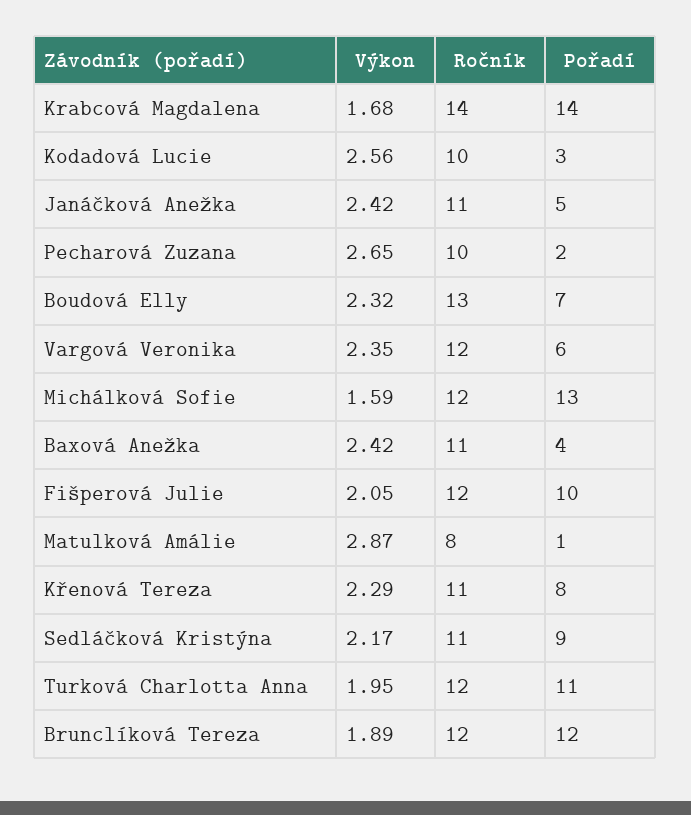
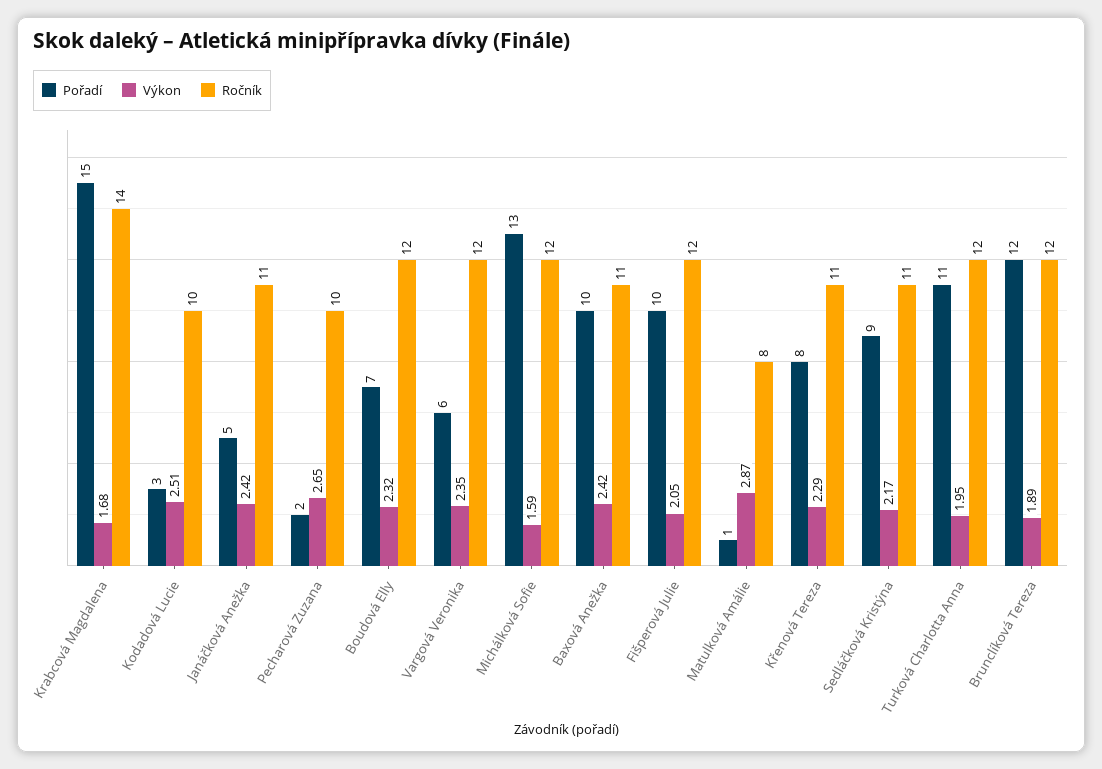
Pořadí, Krabcová Magdalena: 14 -> 15
Výkon, Kodadová Lucie: 2.56 -> 2.51
Ročník, Boudová Elly: 13 -> 12
Pořadí, Baxová Anežka: 4 -> 10

